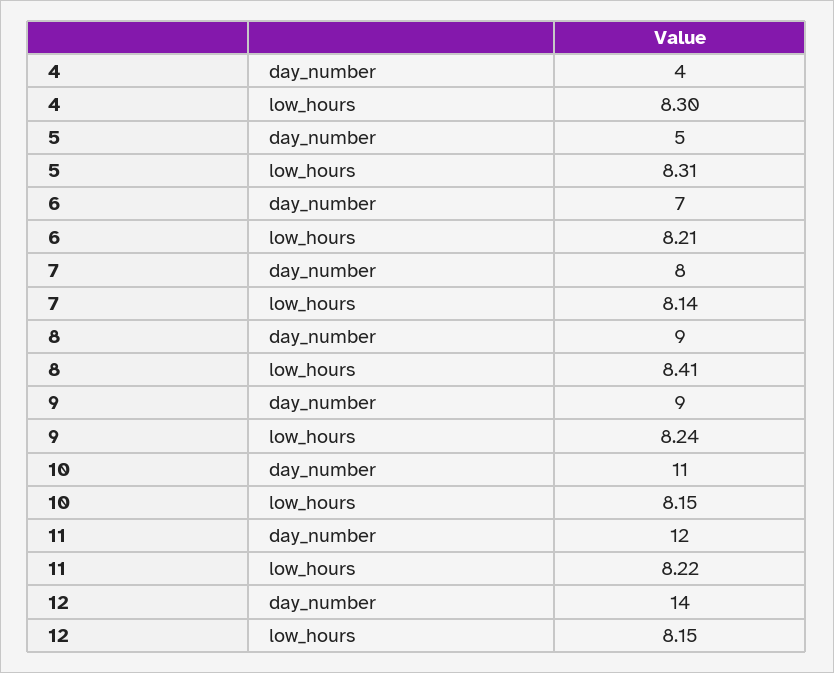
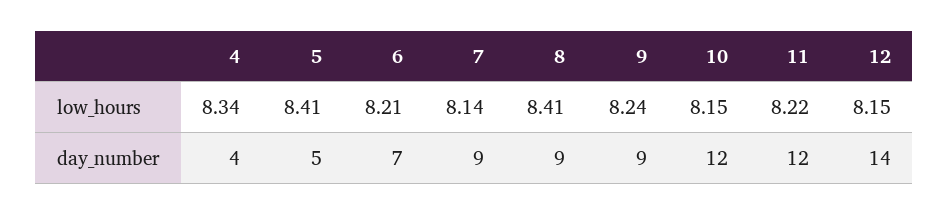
4, low_hours: 8.3 -> 8.34
5, low_hours: 8.31 -> 8.41
7, day_number: 8 -> 9
10, day_number: 11 -> 12

